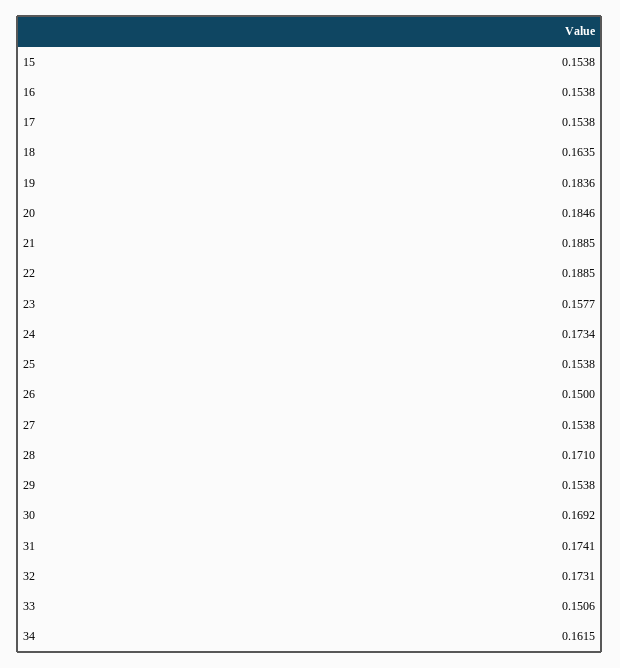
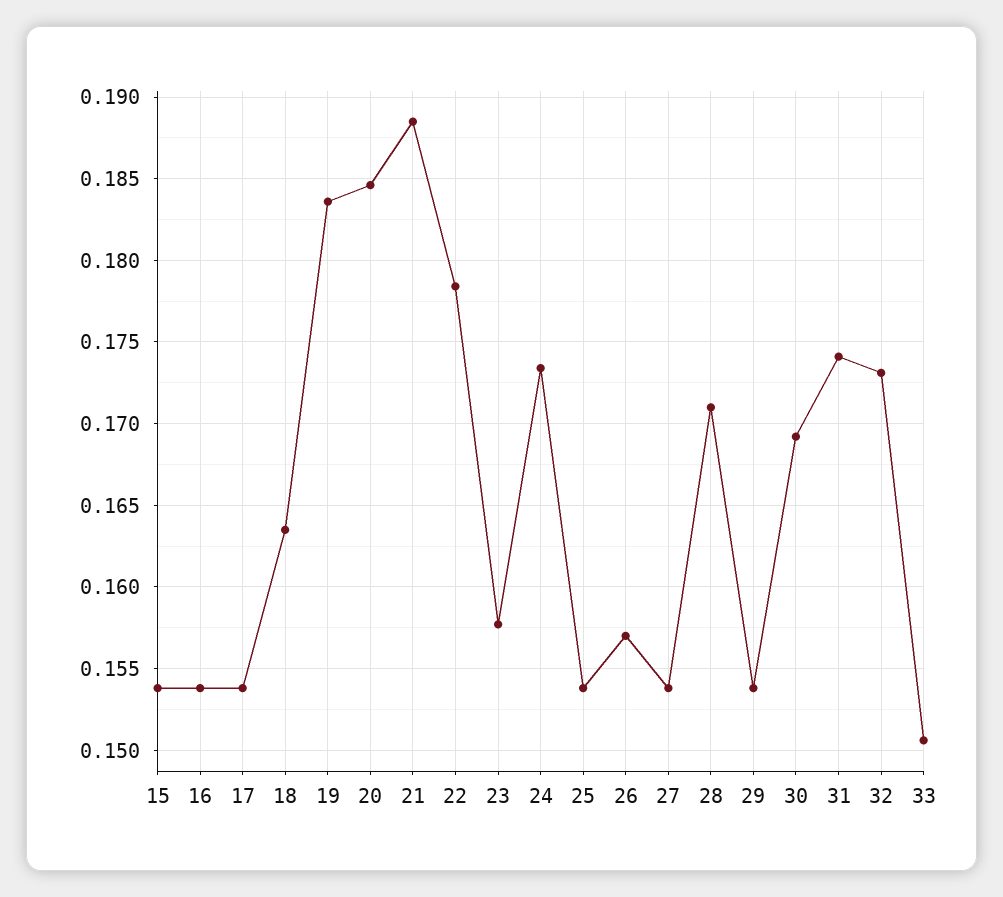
22: 0.1885 -> 0.1785
26: 0.15 -> 0.157
34: 0.1615 -> none

